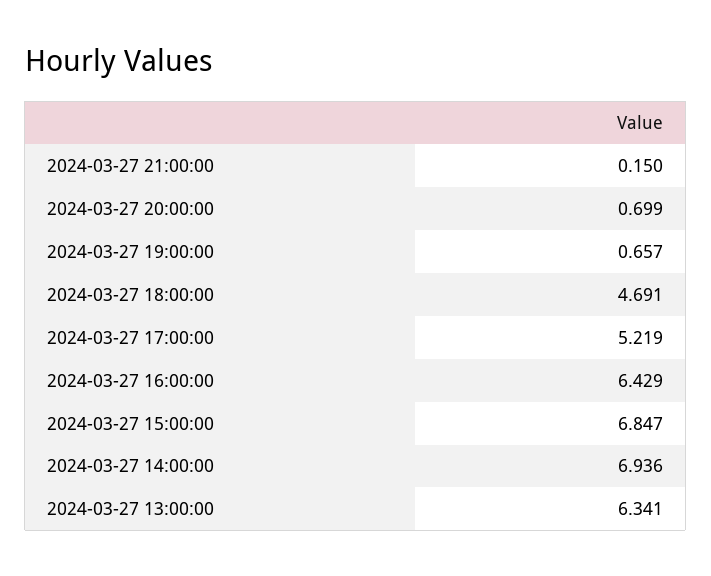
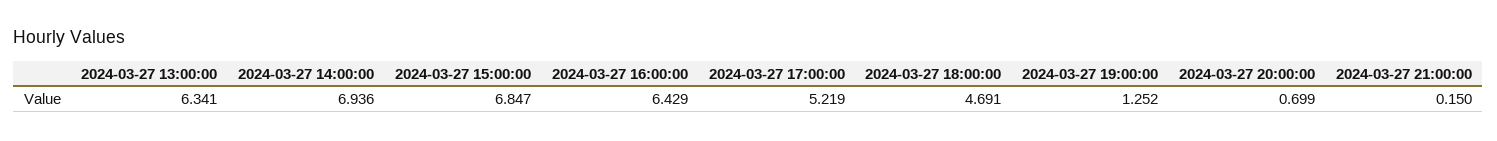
2024-03-27 19:00:00: 0.657 -> 1.252

